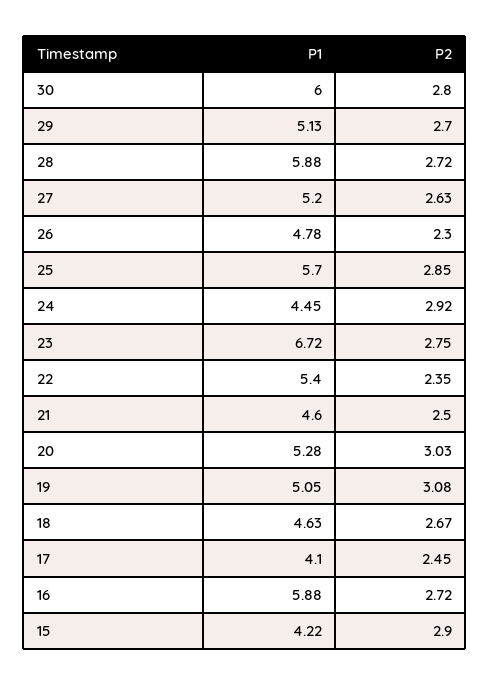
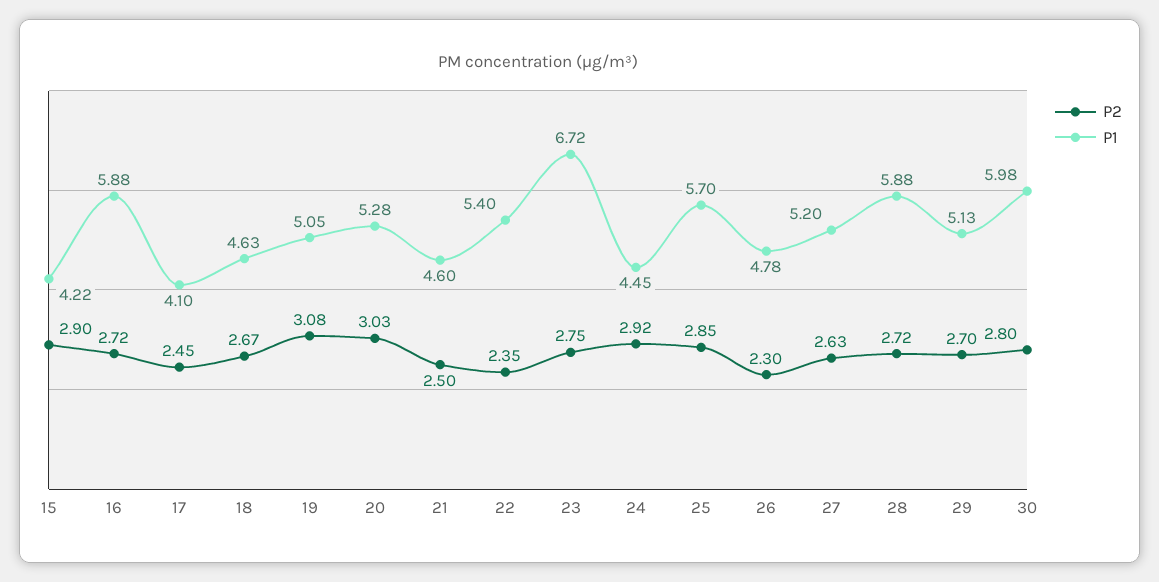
P1, 30: 6 -> 5.98

